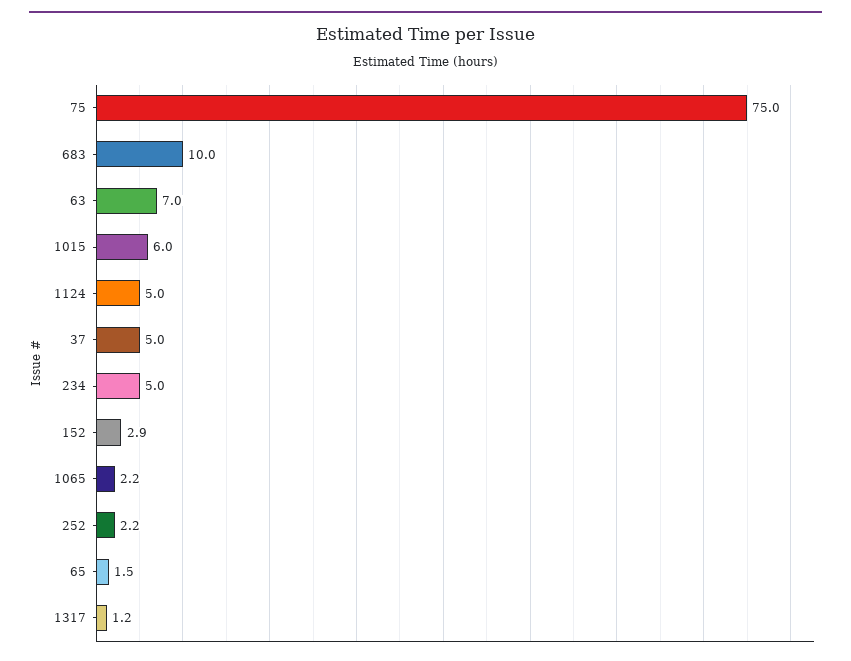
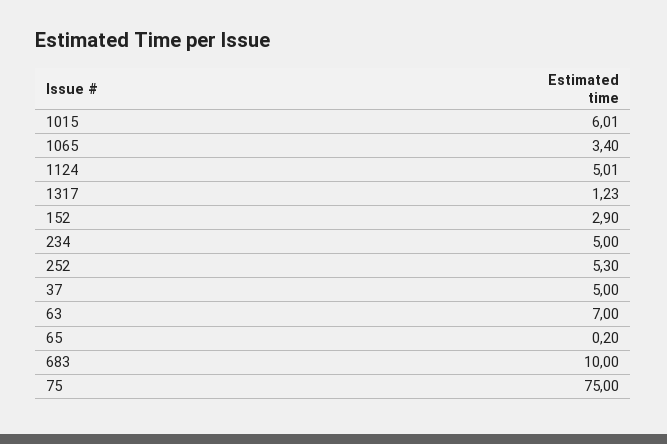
1065: 2.2 -> 3.4
252: 2.2 -> 5.3
65: 1.5 -> 0.2

